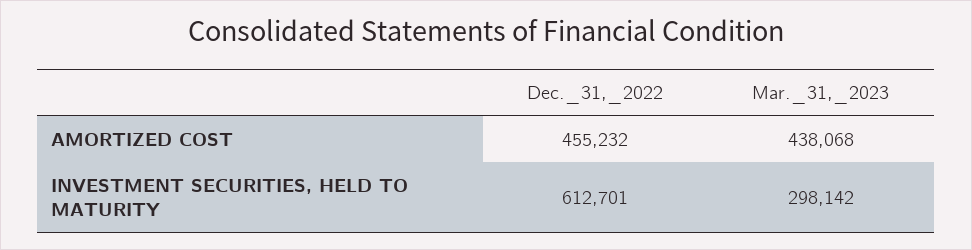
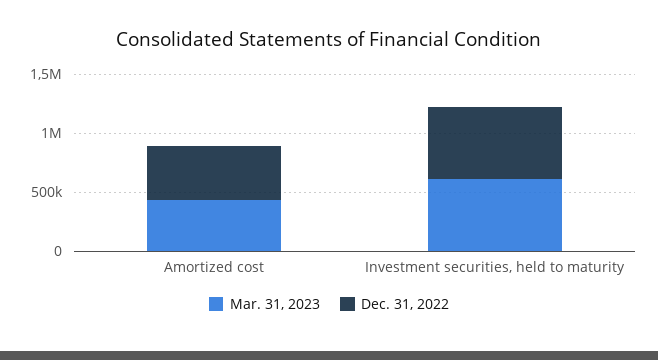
Mar._31,_2023, INVESTMENT SECURITIES, HELD TO MATURITY: 298142 -> 600000

